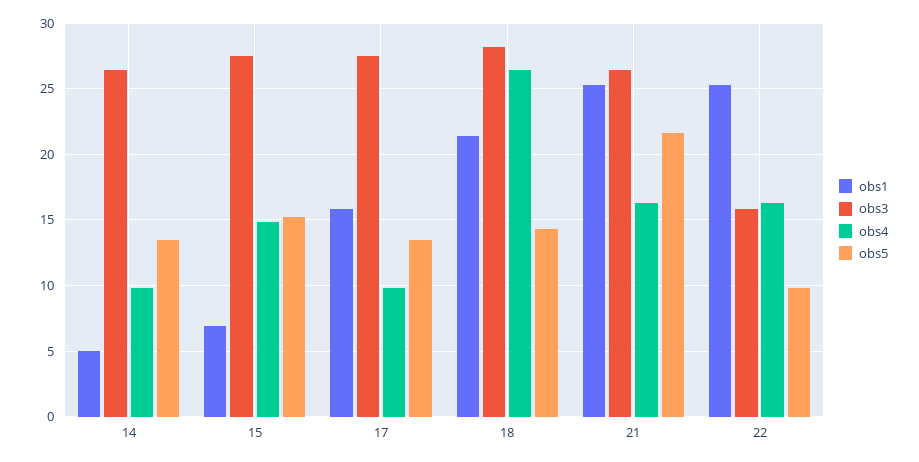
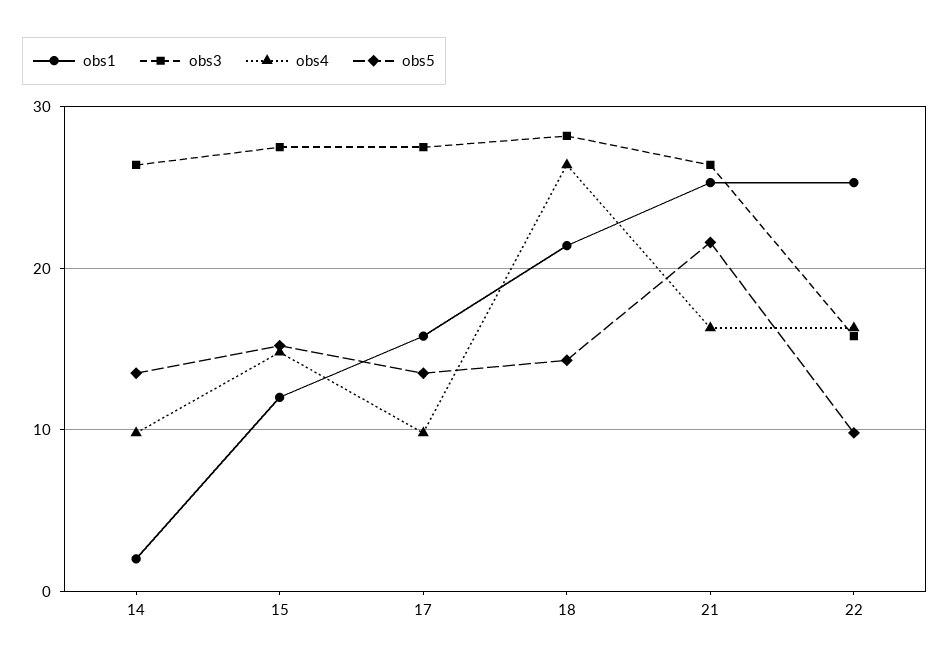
obs1, 14: 5 -> 2
obs1, 15: 7 -> 12

